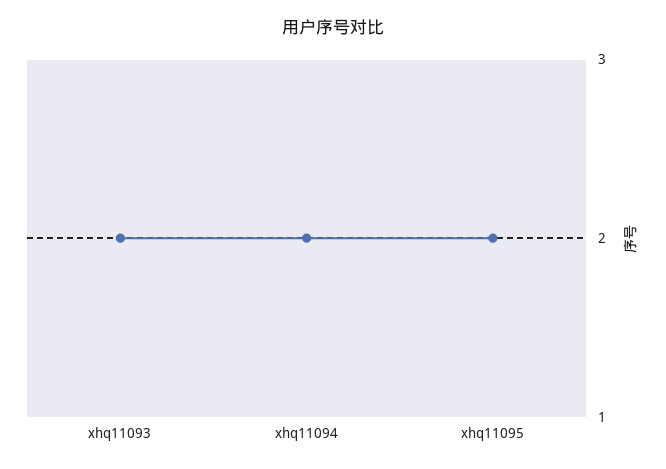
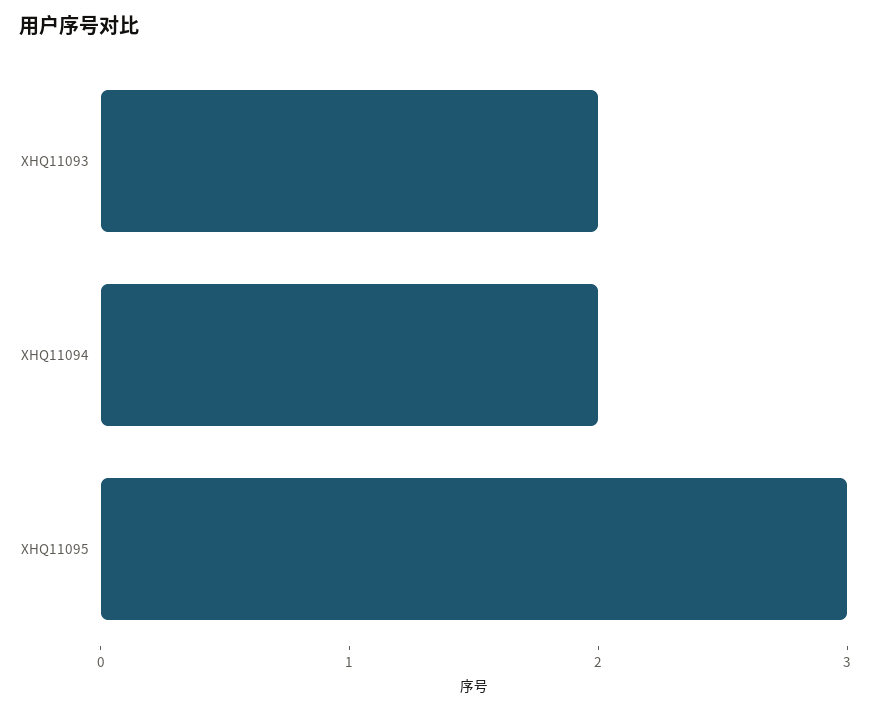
xhq11095: 2 -> 3

